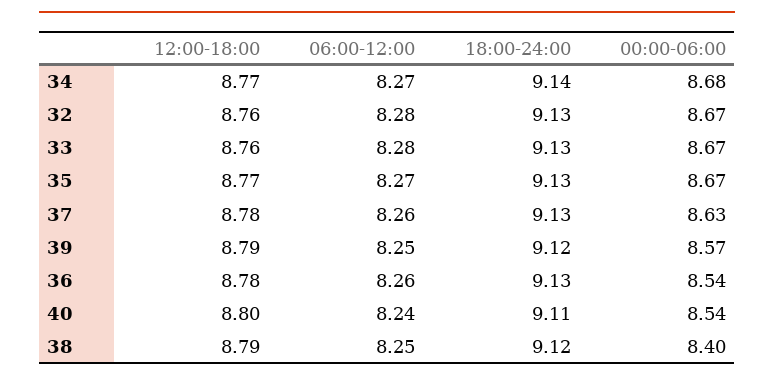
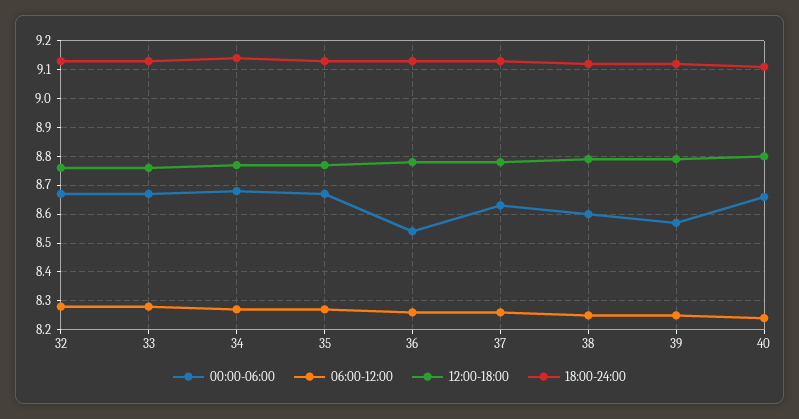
00:00-06:00, 40: 8.54 -> 8.65
00:00-06:00, 38: 8.4 -> 8.6

